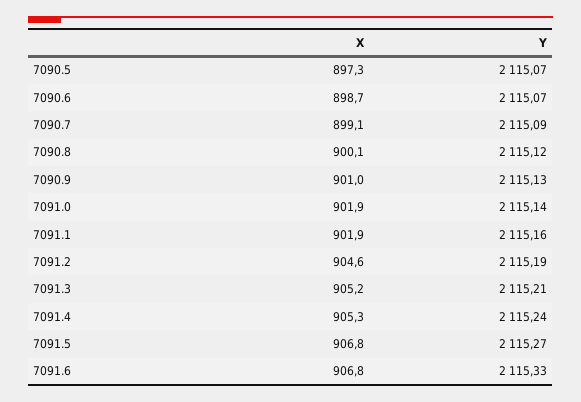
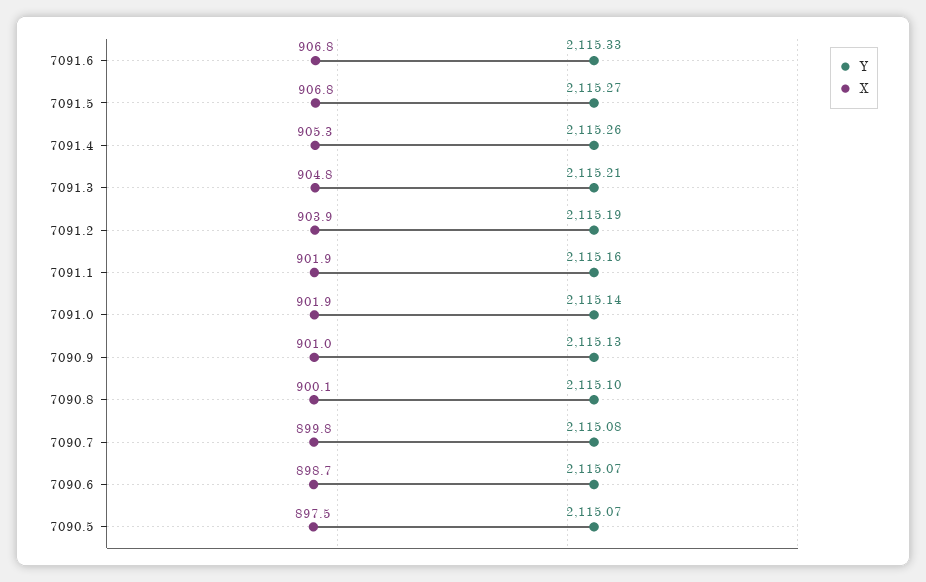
X, 7090.5: 897.3 -> 897.5
X, 7090.7: 899.1 -> 899.8
Y, 7090.7: 2115.09 -> 2115.08
Y, 7090.8: 2115.12 -> 2115.1
X, 7091.2: 904.6 -> 903.9
X, 7091.3: 905.2 -> 904.8
Y, 7091.4: 2115.24 -> 2115.26

